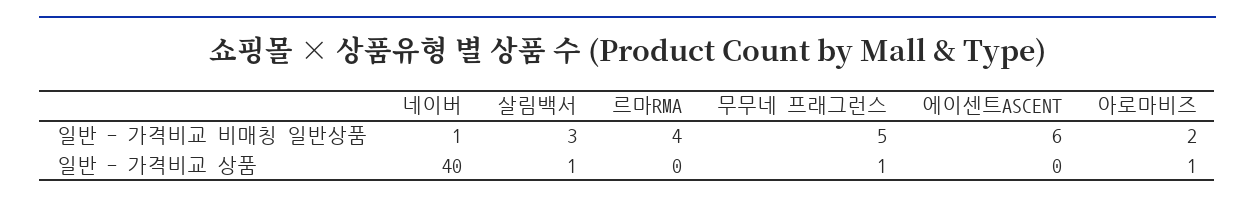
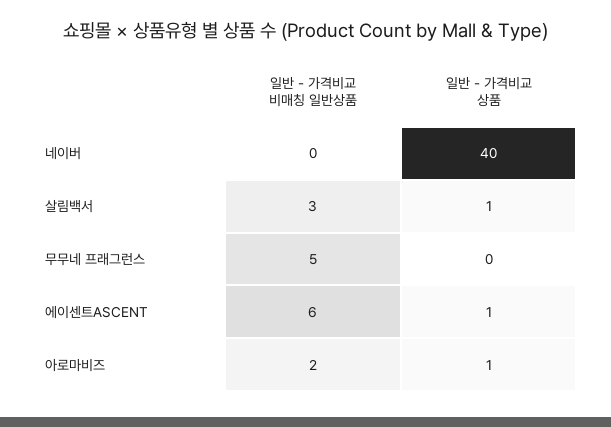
네이버, 일반 - 가격비교 비매칭 일반상품: 1 -> 0
르마RMA, 일반 - 가격비교 비매칭 일반상품: 4 -> none
르마RMA, 일반 - 가격비교 상품: 0 -> none
무무네 프래그런스, 일반 - 가격비교 상품: 1 -> 0
에이센트ASCENT, 일반 - 가격비교 상품: 0 -> 1

